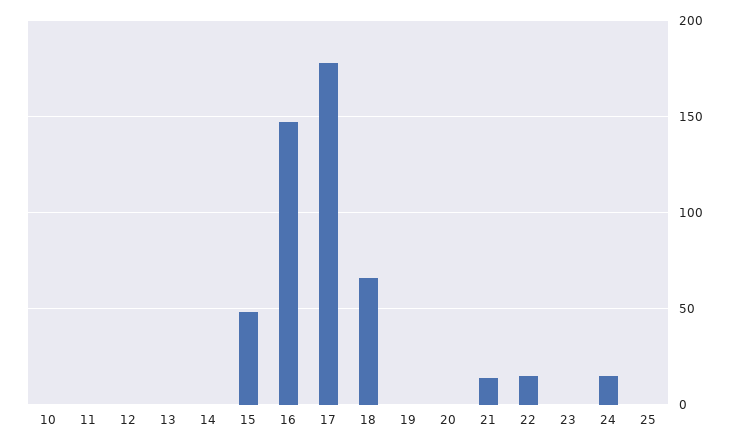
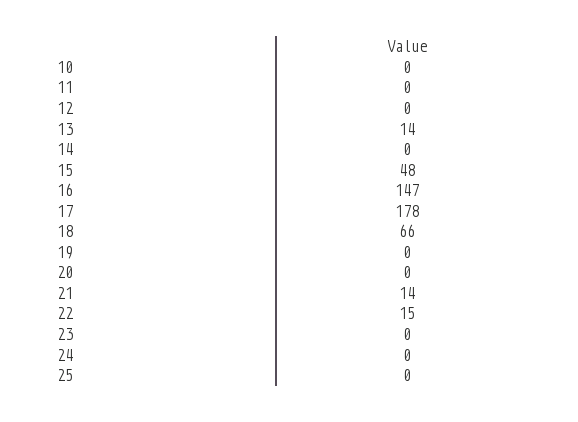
13: 0 -> 14
24: 15 -> 0

